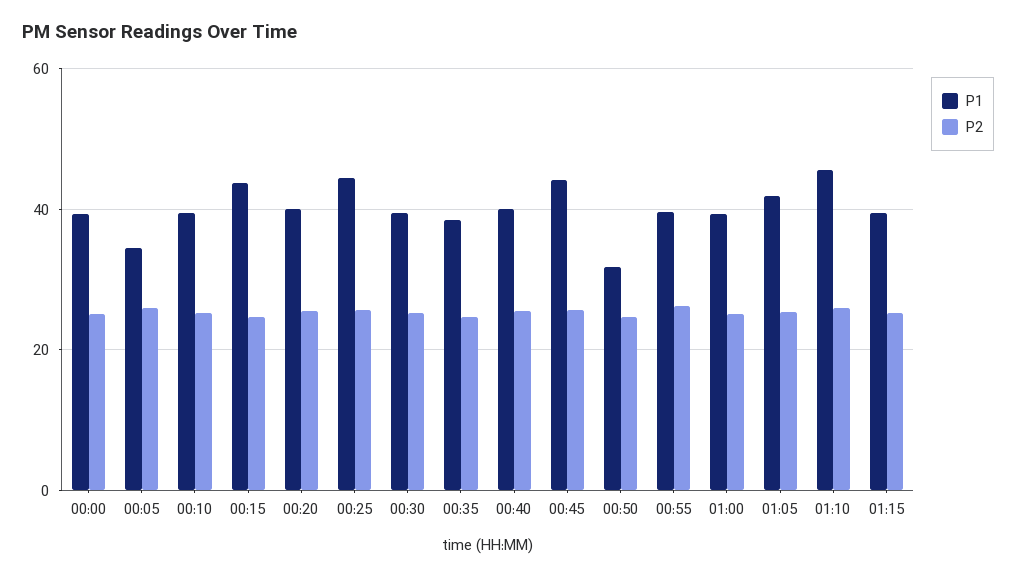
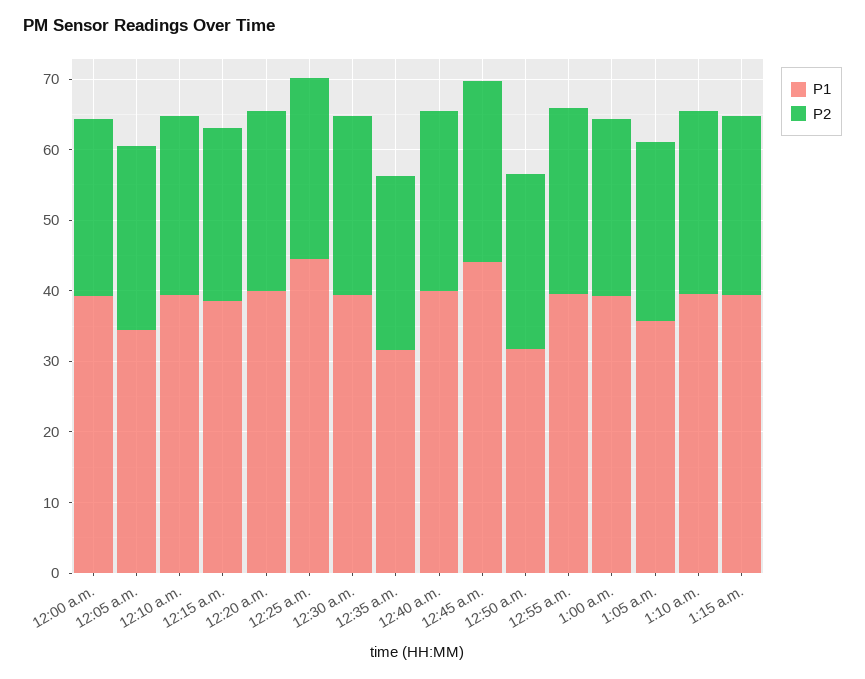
P1, 00:15: 44 -> 38
P1, 00:35: 38 -> 32
P1, 01:05: 42 -> 36
P1, 01:10: 46 -> 40

